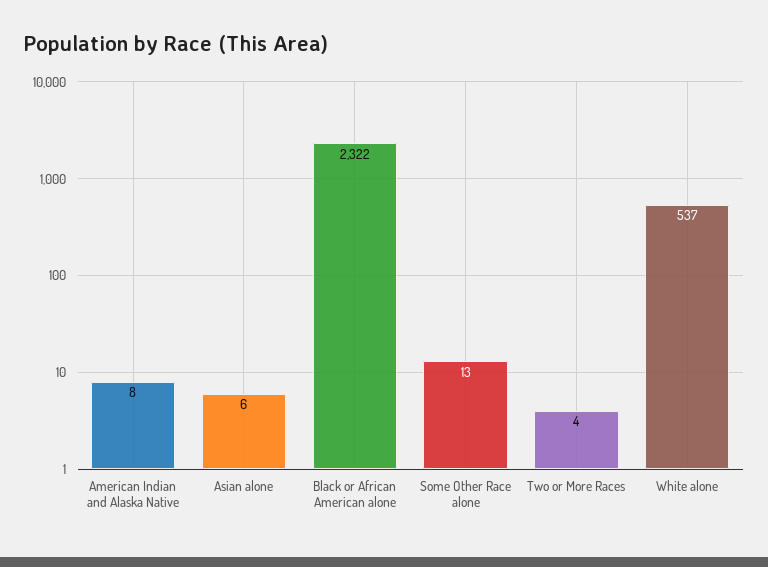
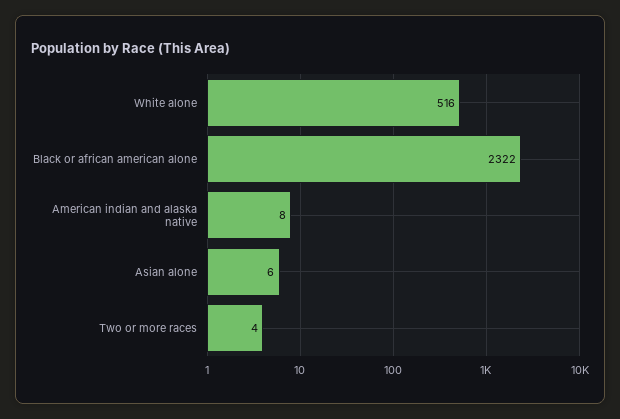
Some Other Race alone: 13 -> none
White alone: 537 -> 516

